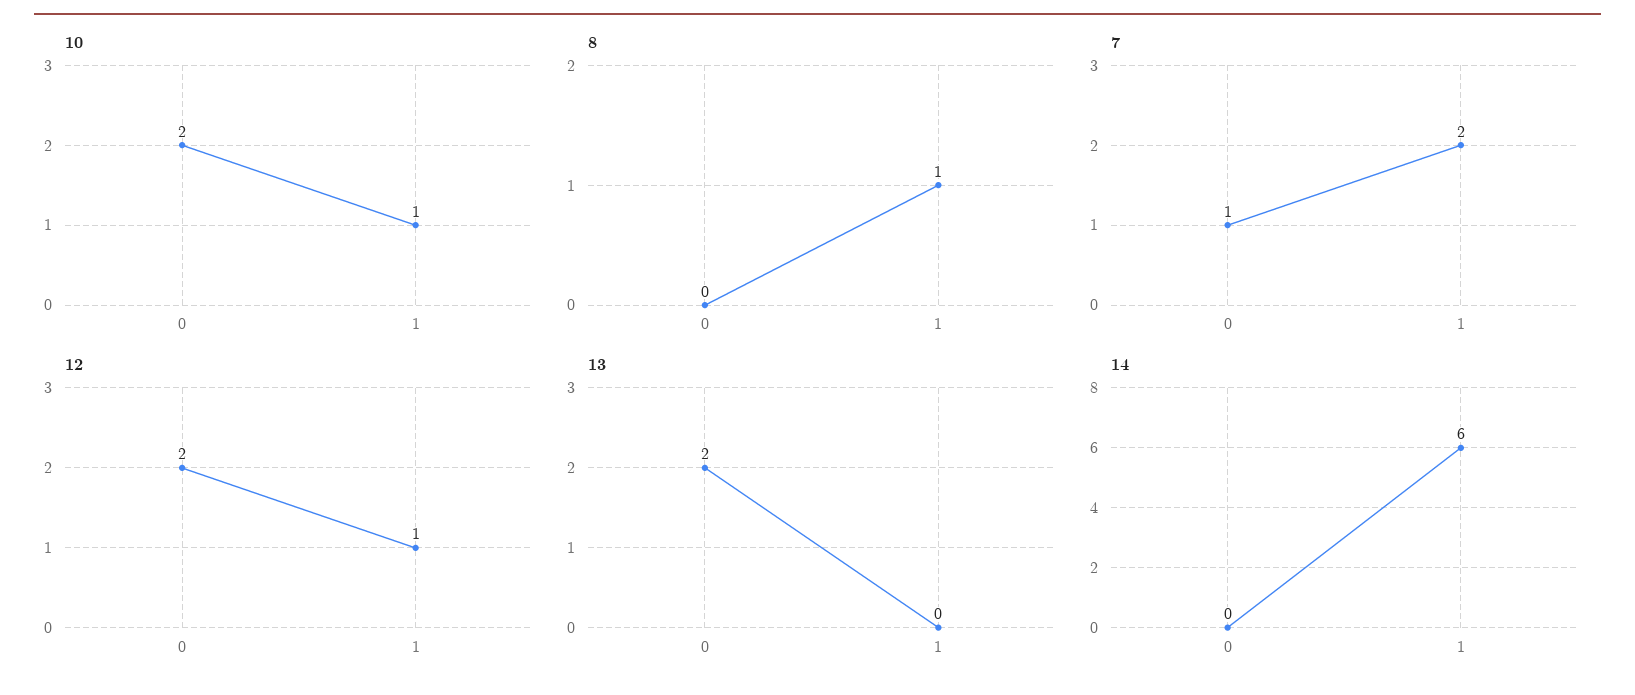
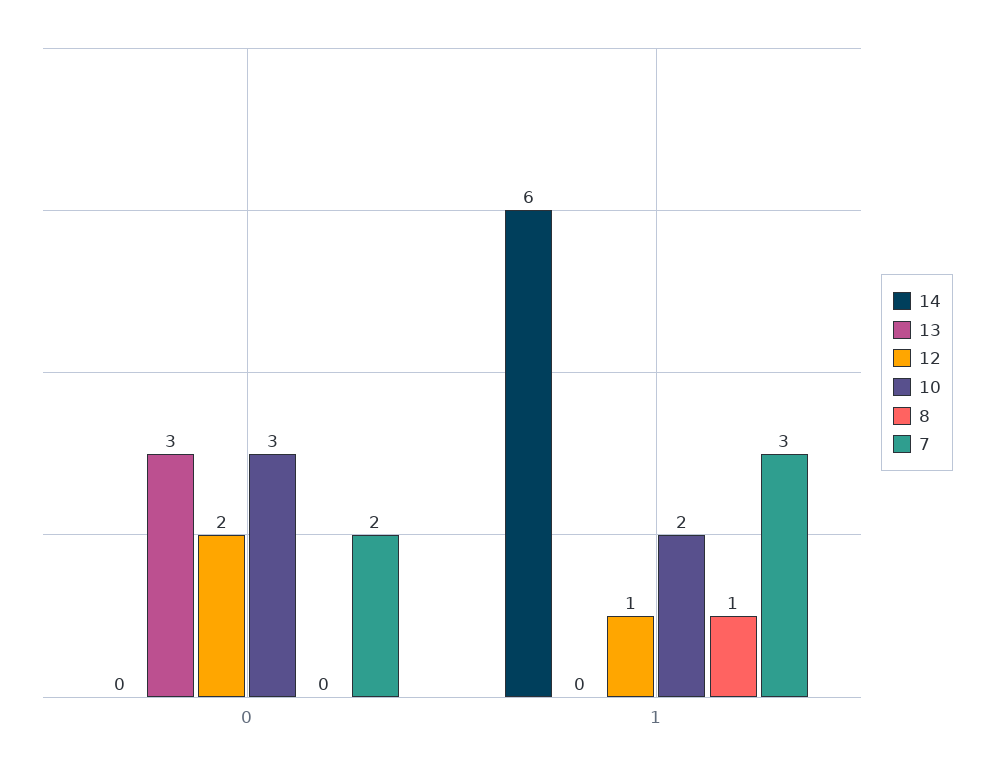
10, 0: 2 -> 3
10, 1: 1 -> 2
7, 0: 1 -> 2
7, 1: 2 -> 3
13, 0: 2 -> 3

